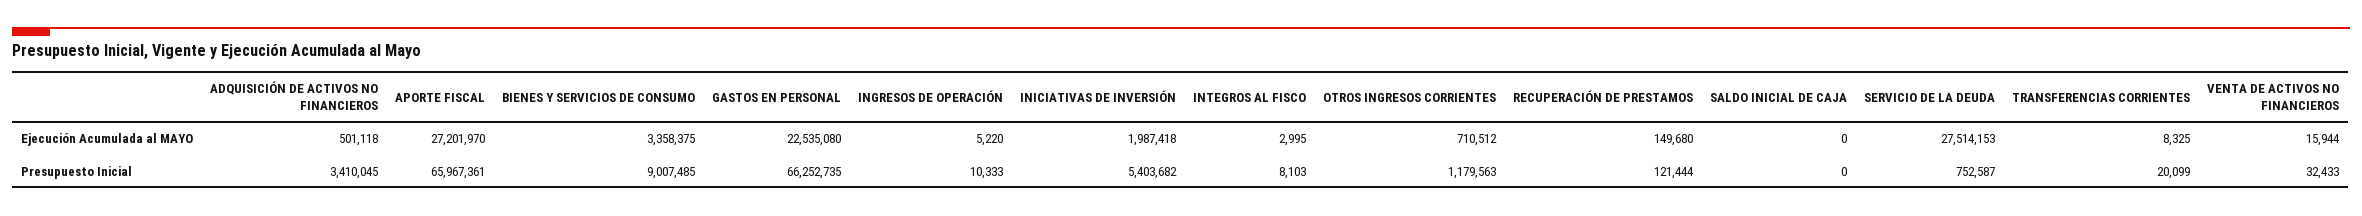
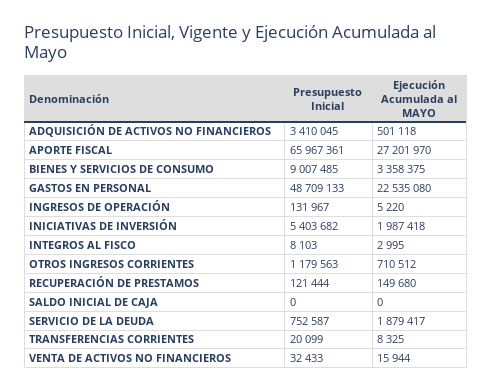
SERVICIO DE LA DEUDA, Ejecución Acumulada al MAYO: 27514153 -> 1879417
GASTOS EN PERSONAL, Presupuesto Inicial: 66252735 -> 48709133
INGRESOS DE OPERACIÓN, Presupuesto Inicial: 10333 -> 131967

